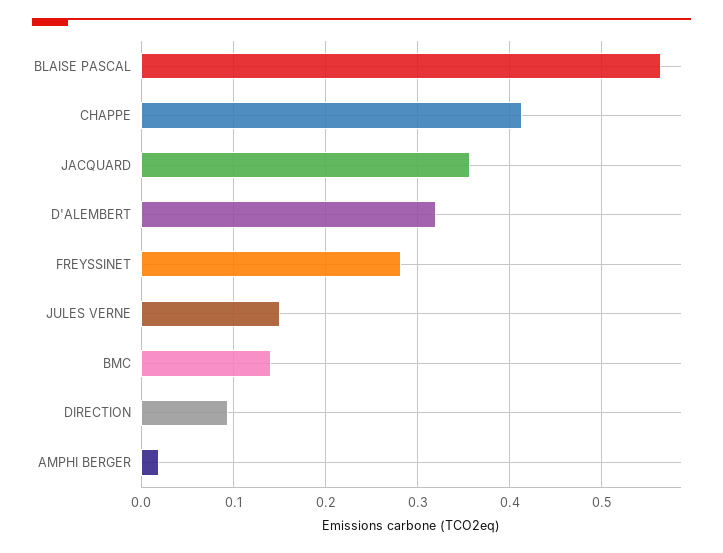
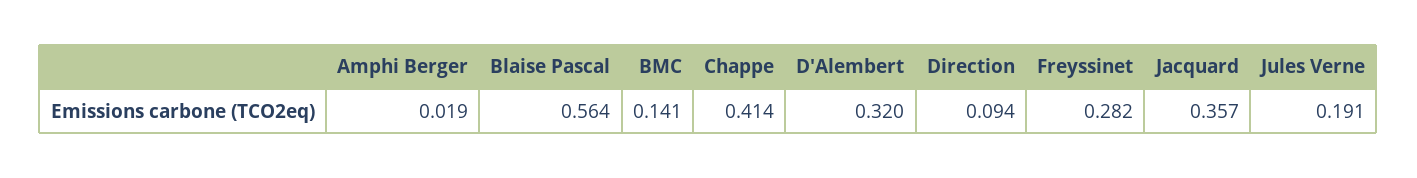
JULES VERNE: 0.15 -> 0.191

